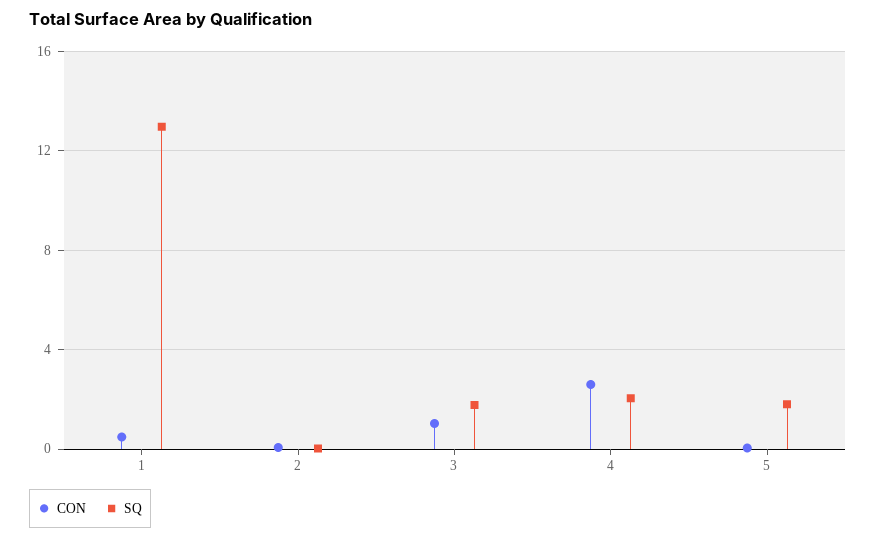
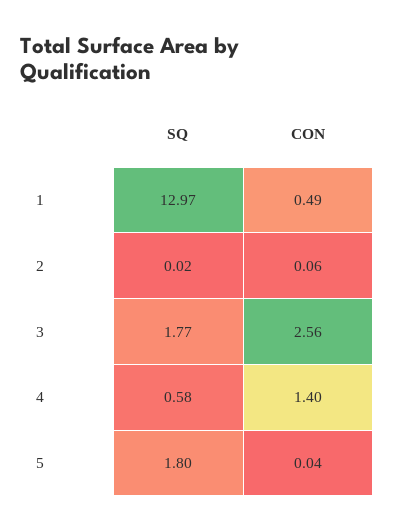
CON, 3: 1 -> 2.56
CON, 4: 2.5 -> 1.4
SQ, 4: 2 -> 0.58

